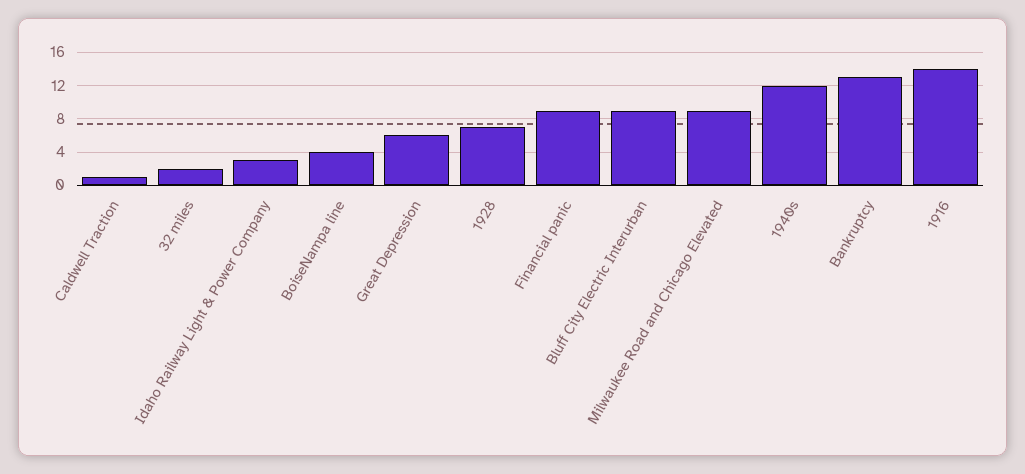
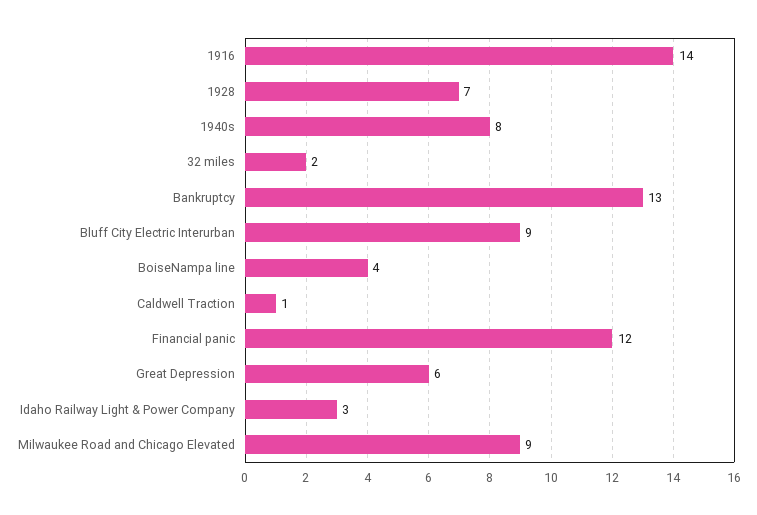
Financial panic: 9 -> 12
1940s: 12 -> 8

